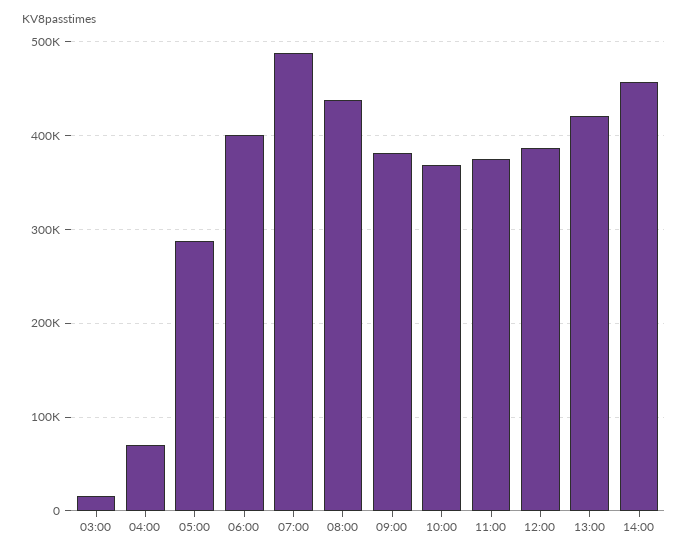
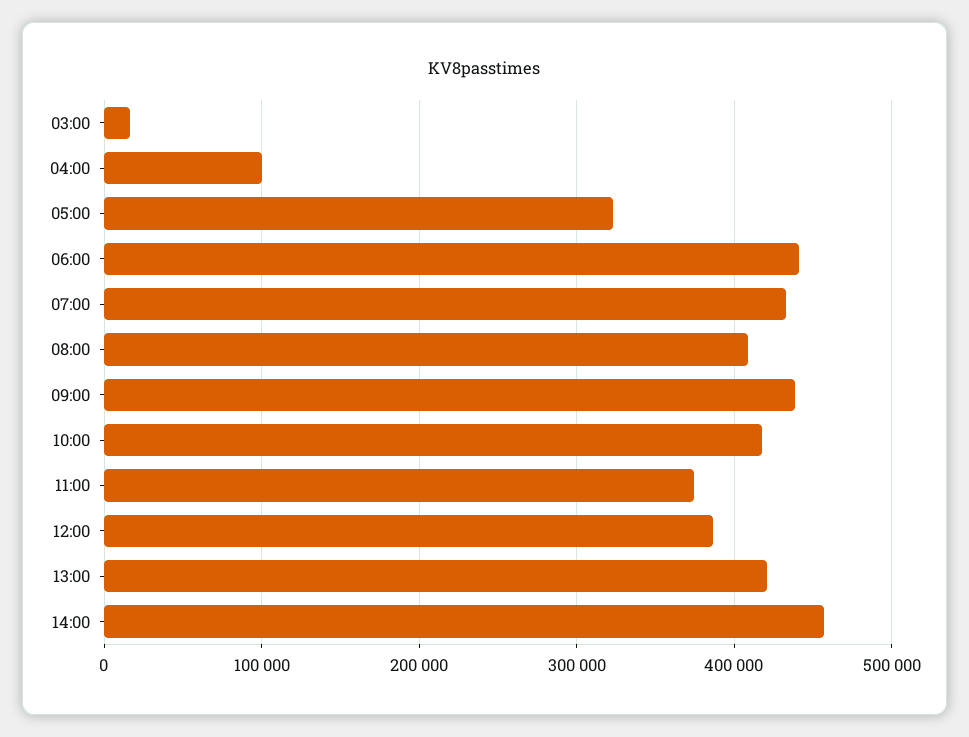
04:00: 70000 -> 100000
05:00: 290000 -> 320000
06:00: 400000 -> 440000
07:00: 490000 -> 430000
08:00: 440000 -> 410000
09:00: 380000 -> 440000
10:00: 370000 -> 420000

